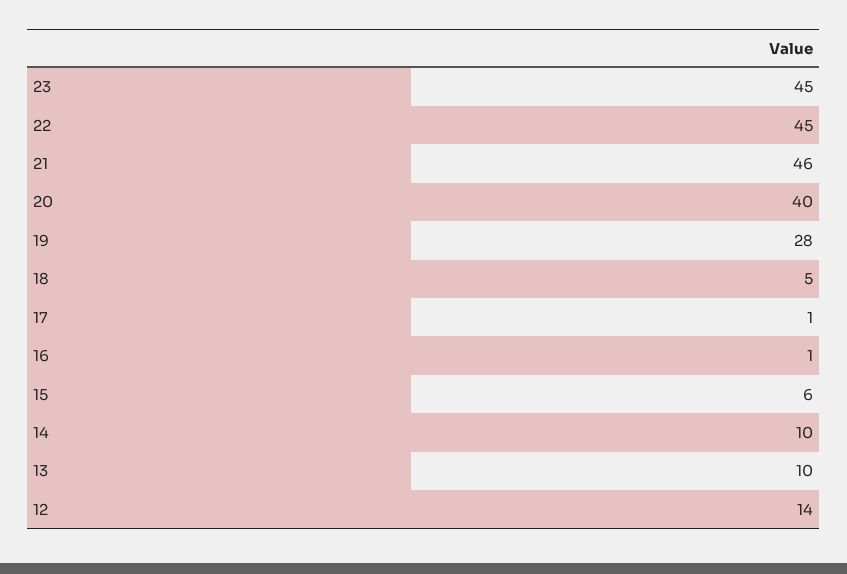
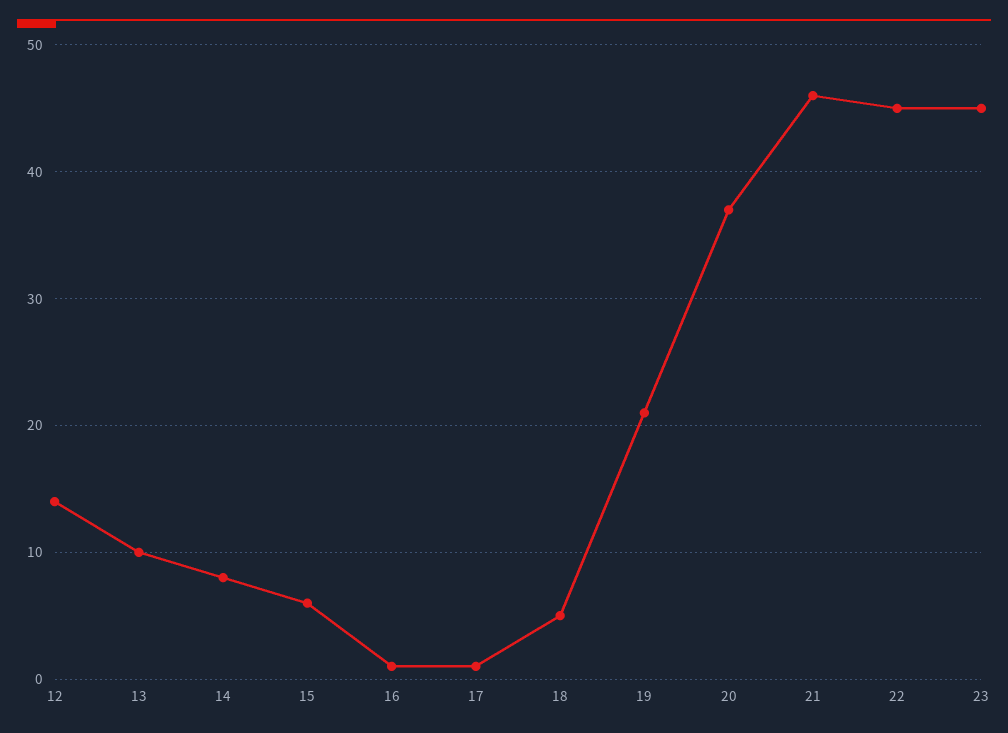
20: 40 -> 37
19: 28 -> 21
14: 10 -> 8

